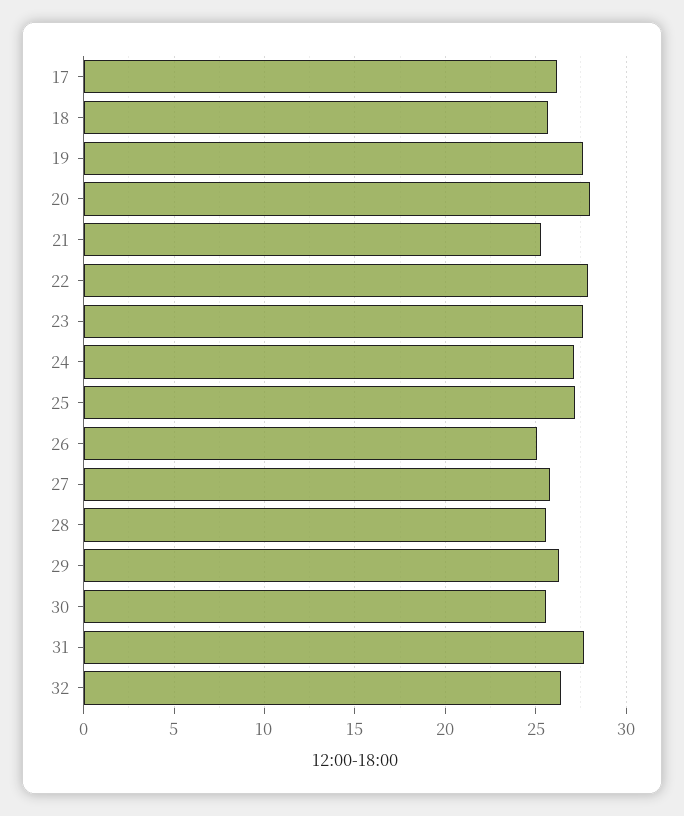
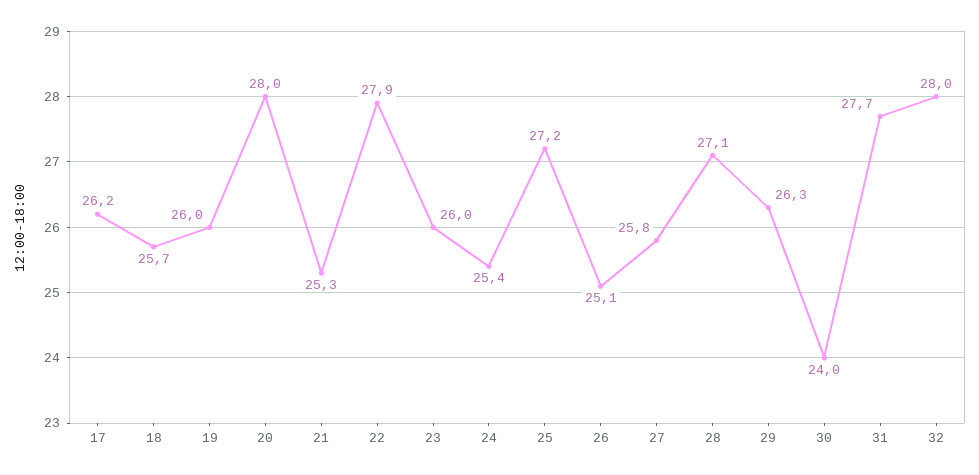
19: 27.5 -> 26
23: 27.5 -> 26
24: 27 -> 25.4
28: 25.5 -> 27.1
30: 25.5 -> 24
32: 26.5 -> 28

